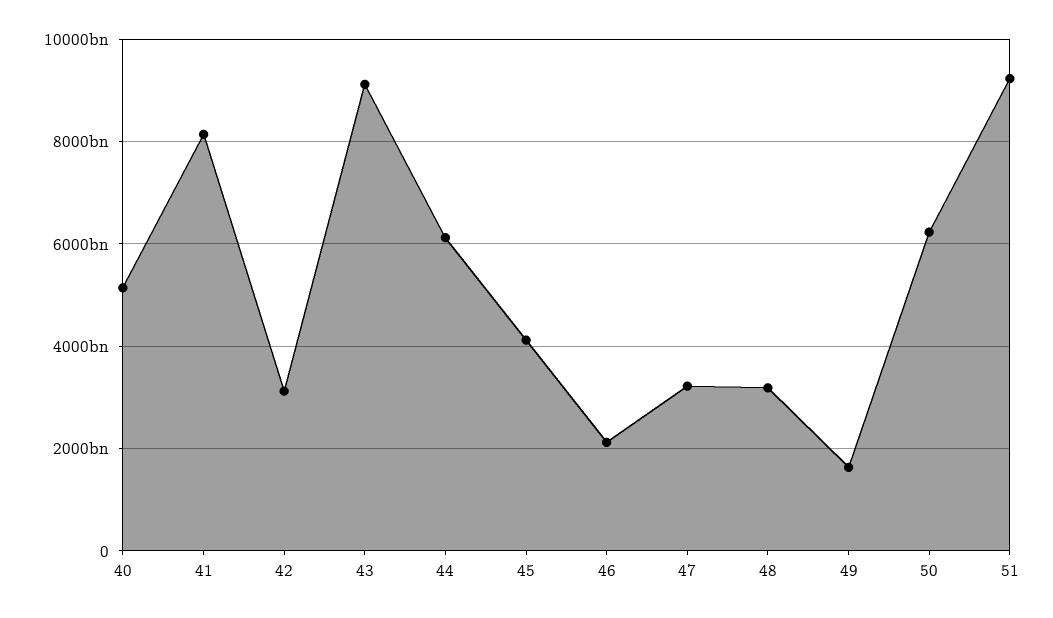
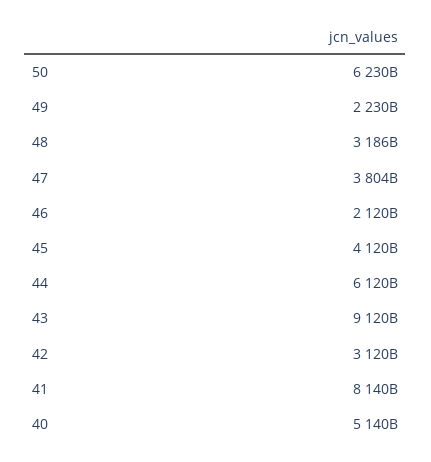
47: 3200000000000 -> 3804000000000
49: 1600000000000 -> 2230000000000
51: 9200000000000 -> none

